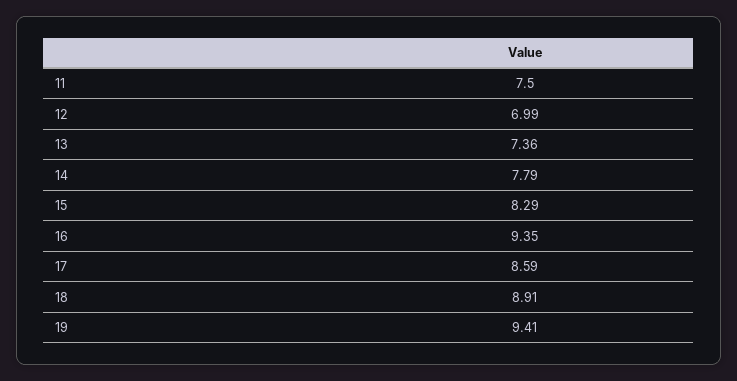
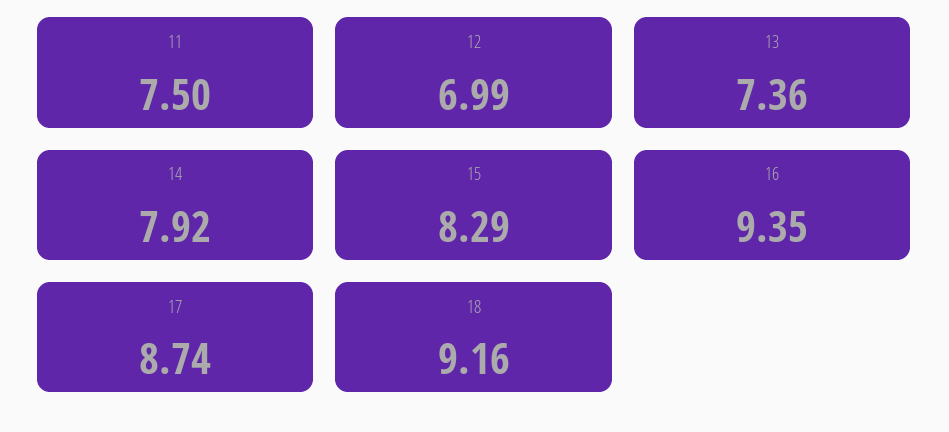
14: 7.79 -> 7.92
17: 8.59 -> 8.74
18: 8.91 -> 9.16
19: 9.41 -> none

